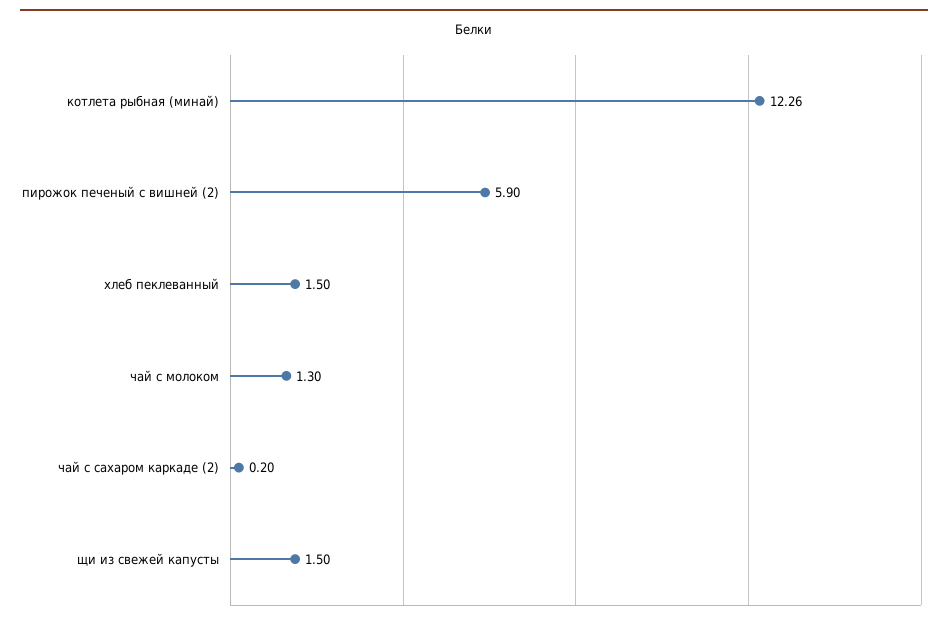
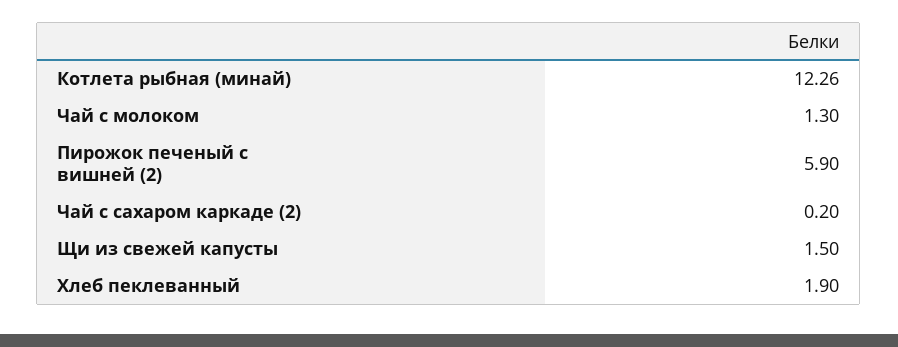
хлеб пеклеванный: 1.5 -> 1.9

